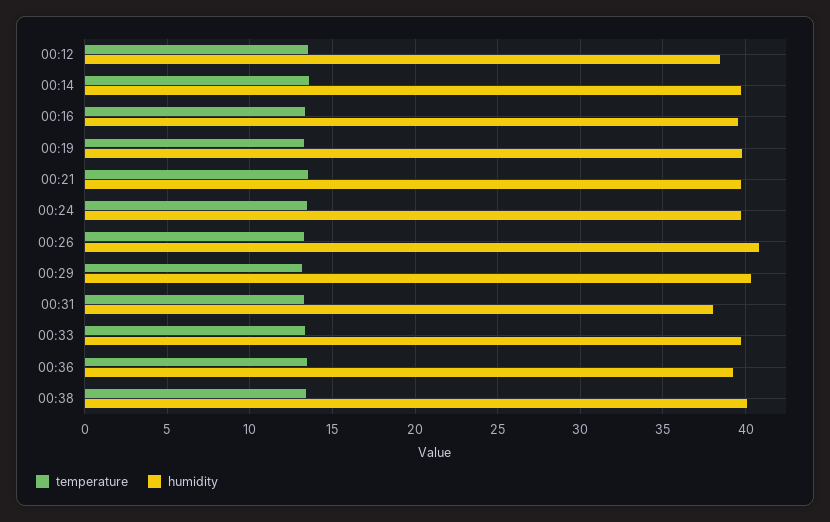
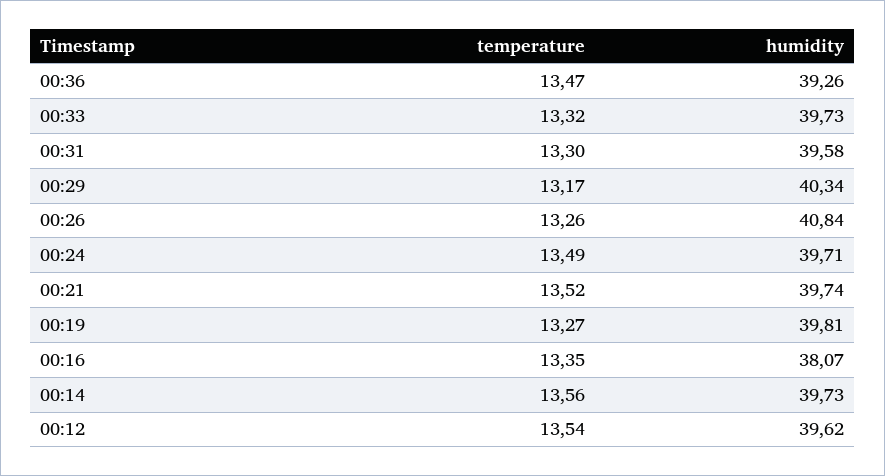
humidity, 00:12: 38.5 -> 39.62
humidity, 00:16: 39.5 -> 38.07
humidity, 00:31: 38 -> 39.58
temperature, 00:38: 13.5 -> none
humidity, 00:38: 40 -> none

